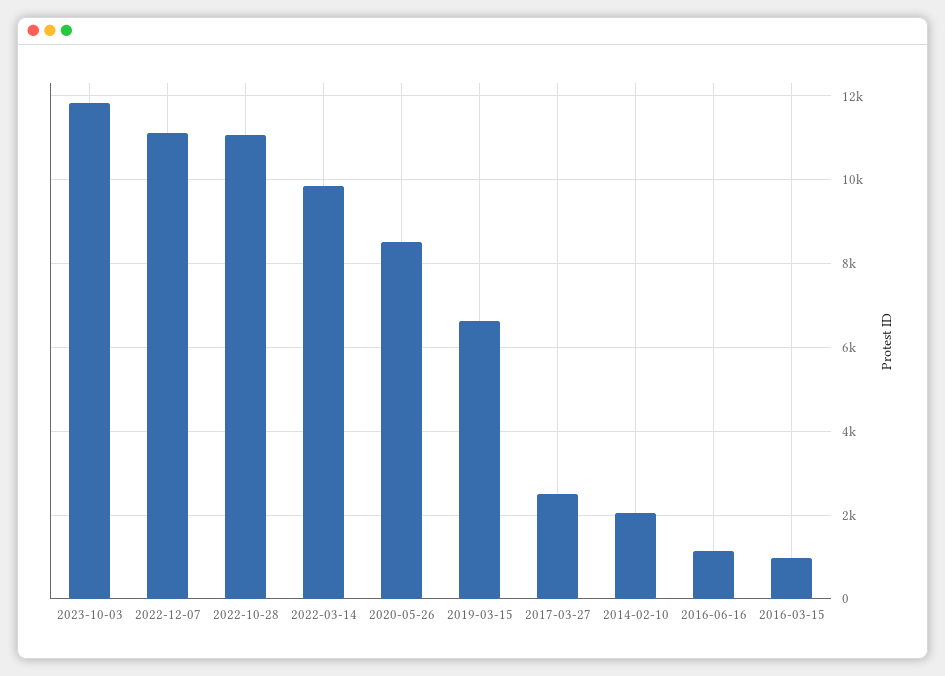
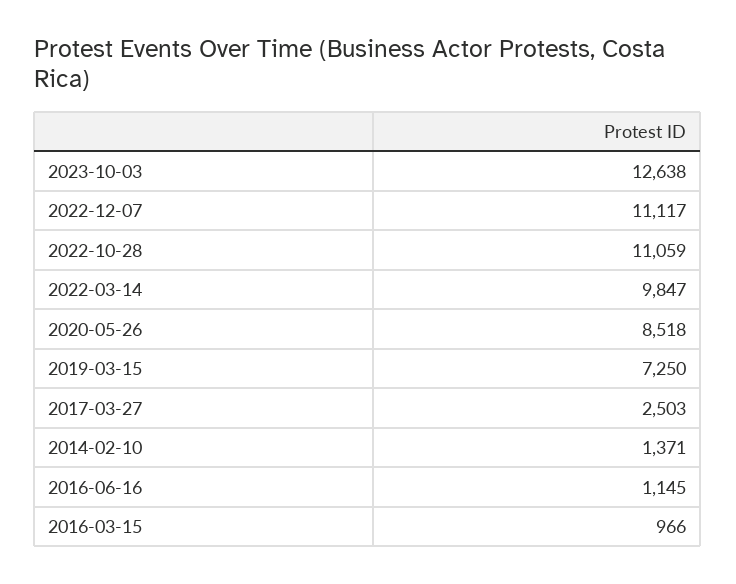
2023-10-03: 11800 -> 12638
2019-03-15: 6600 -> 7250
2014-02-10: 2000 -> 1371

